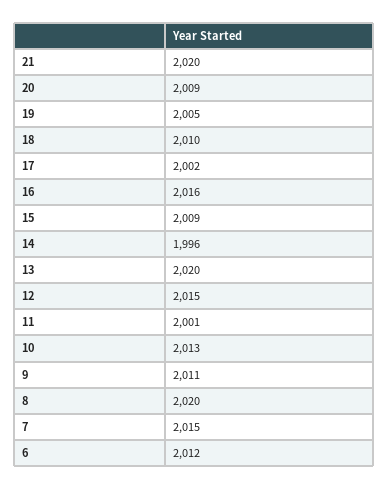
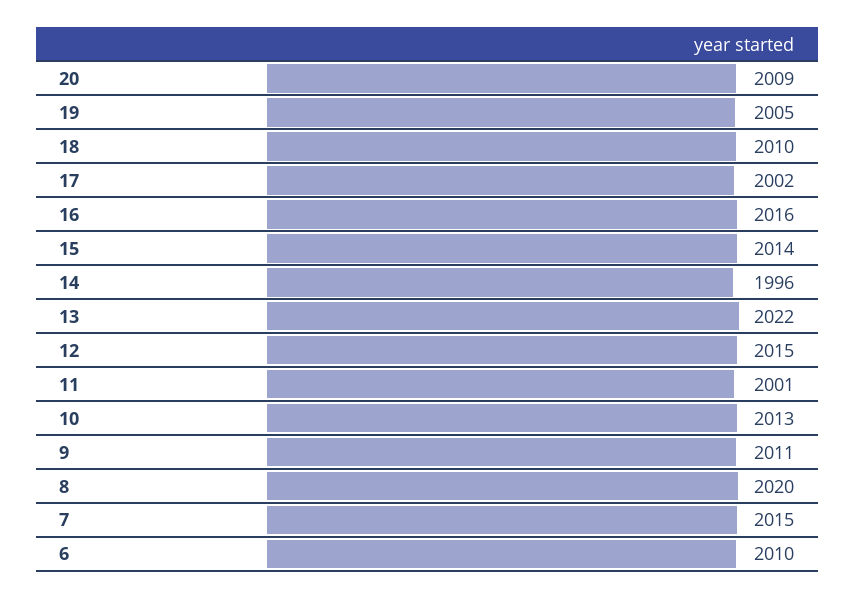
21: 2020 -> none
15: 2009 -> 2014
13: 2020 -> 2022
6: 2012 -> 2010

